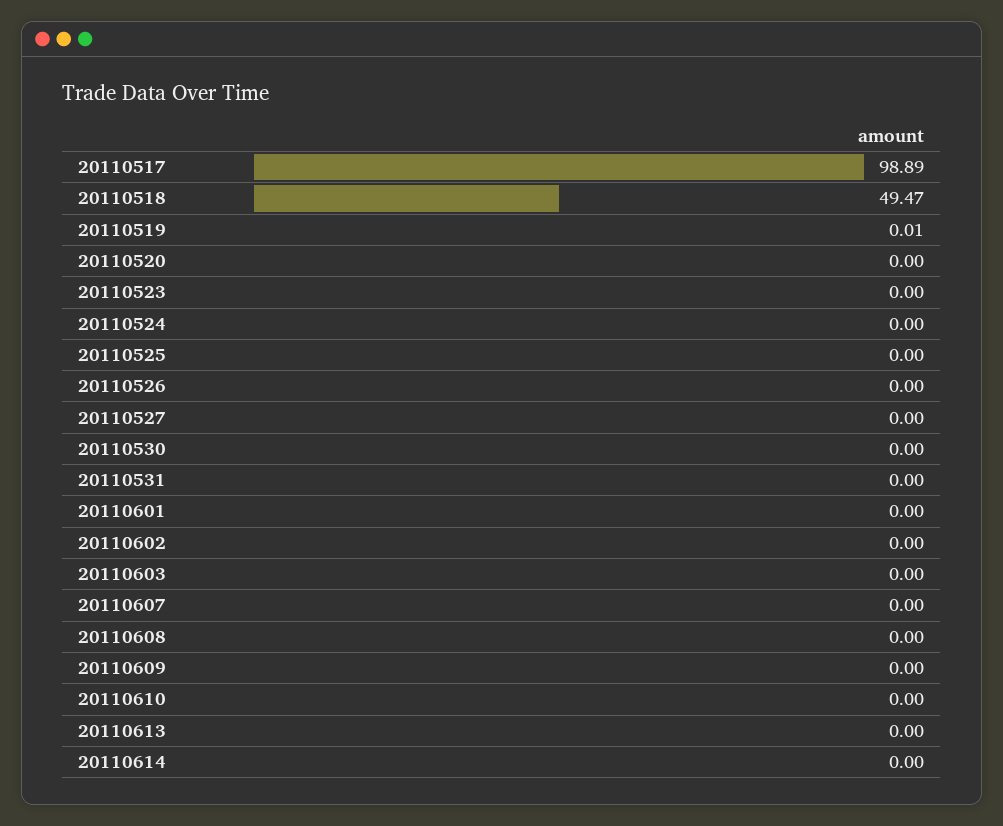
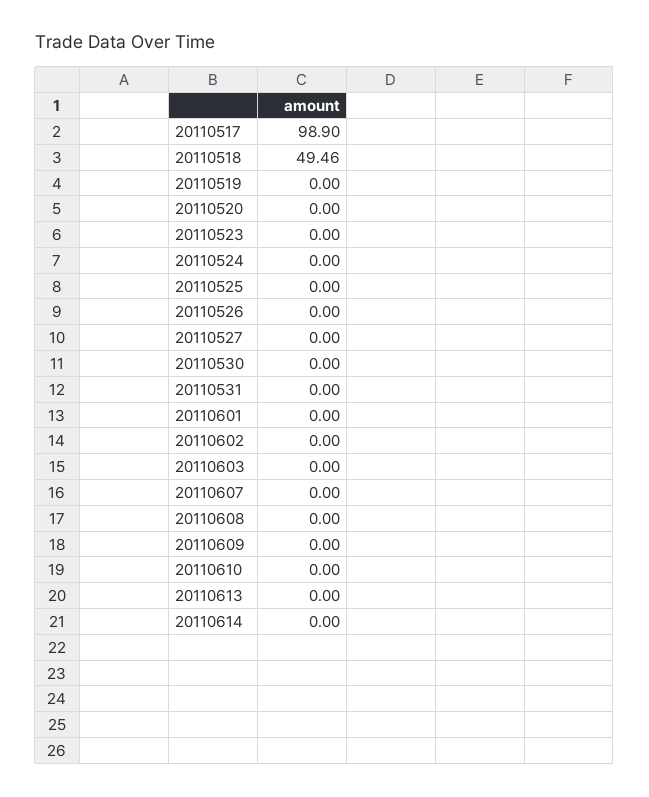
20110517: 98.89 -> 98.9
20110518: 49.47 -> 49.46
20110519: 0.01 -> 0

